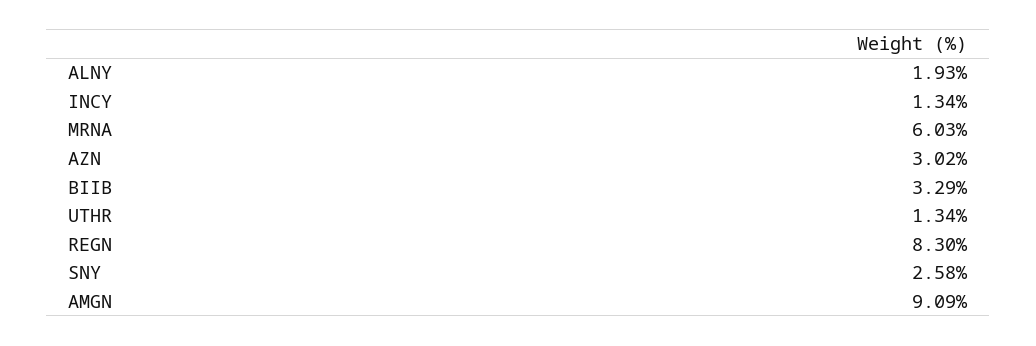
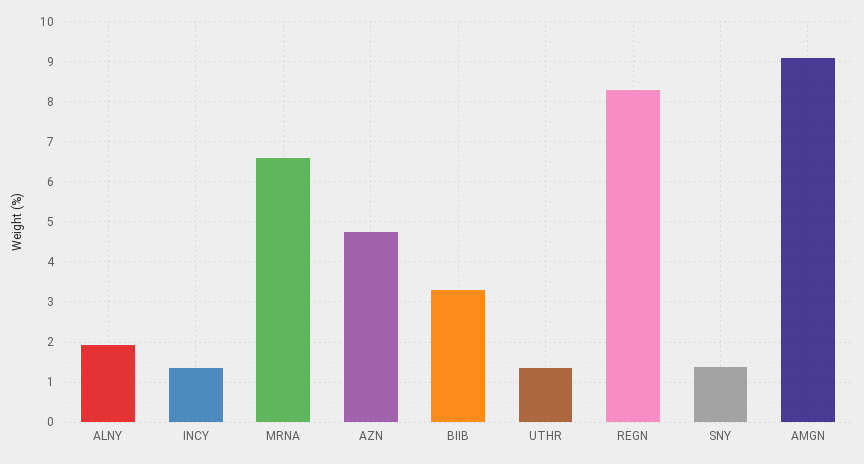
MRNA: 6.03 -> 6.6
AZN: 3.02 -> 4.8
SNY: 2.58 -> 1.4

